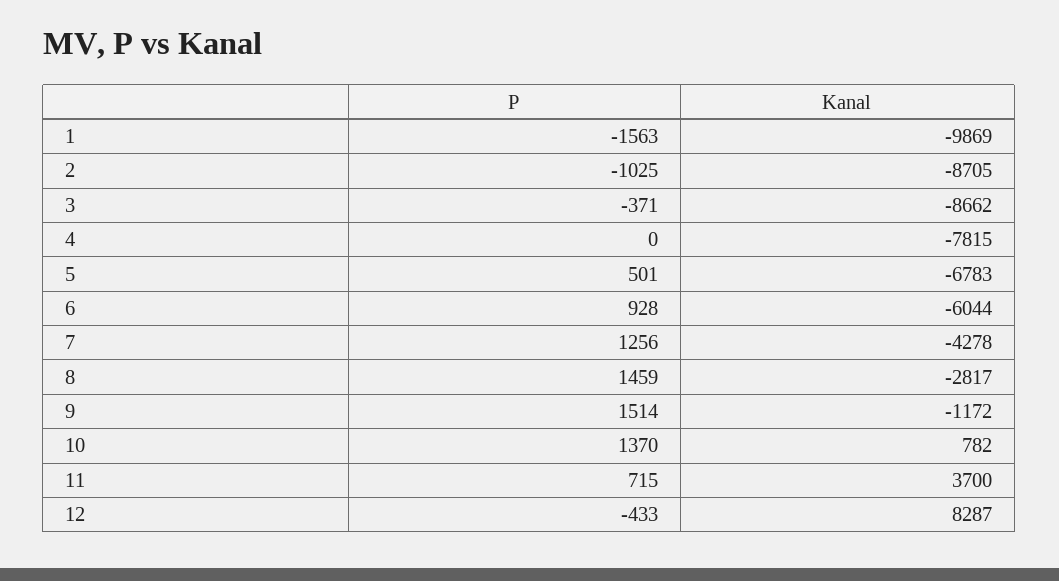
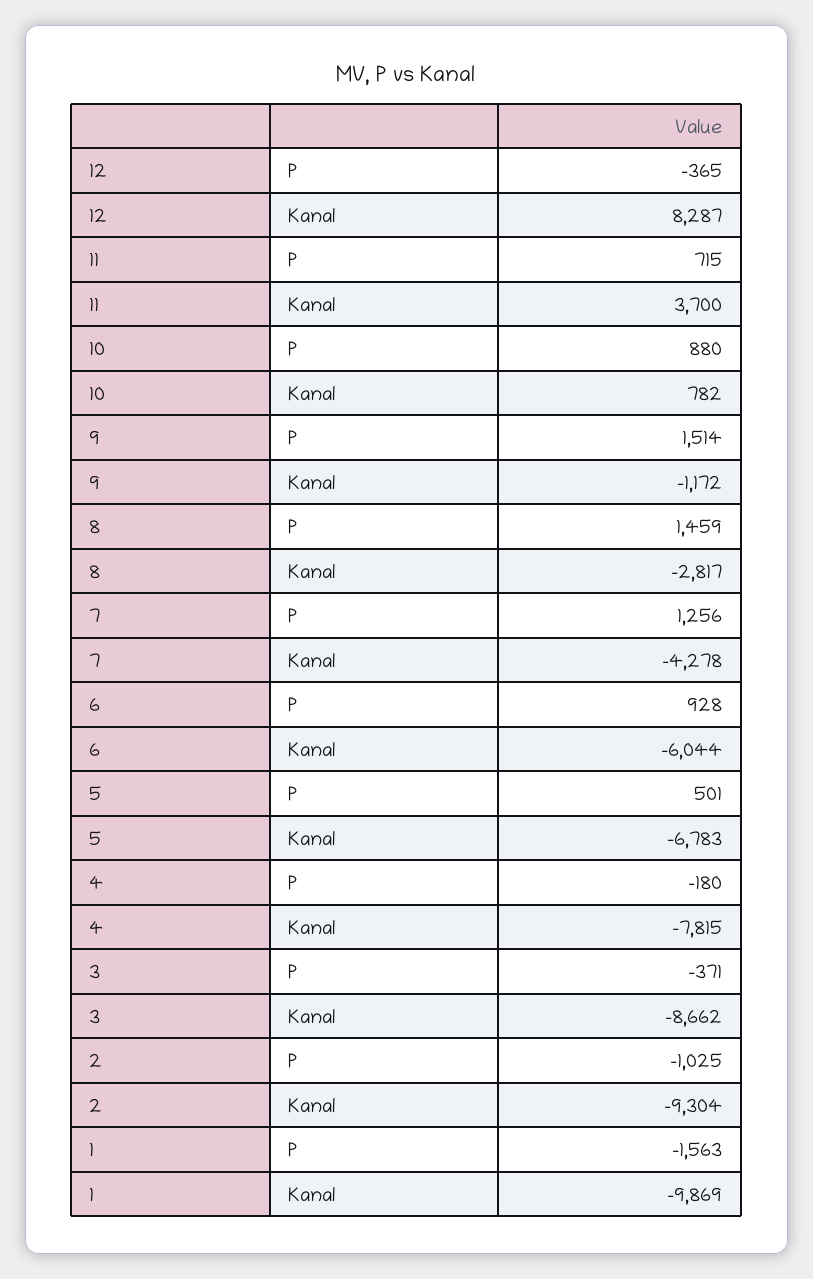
Kanal, 2: -8705 -> -9304
P, 4: 0 -> -180
P, 10: 1370 -> 880
P, 12: -433 -> -365

